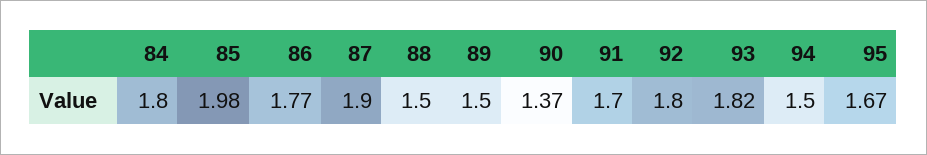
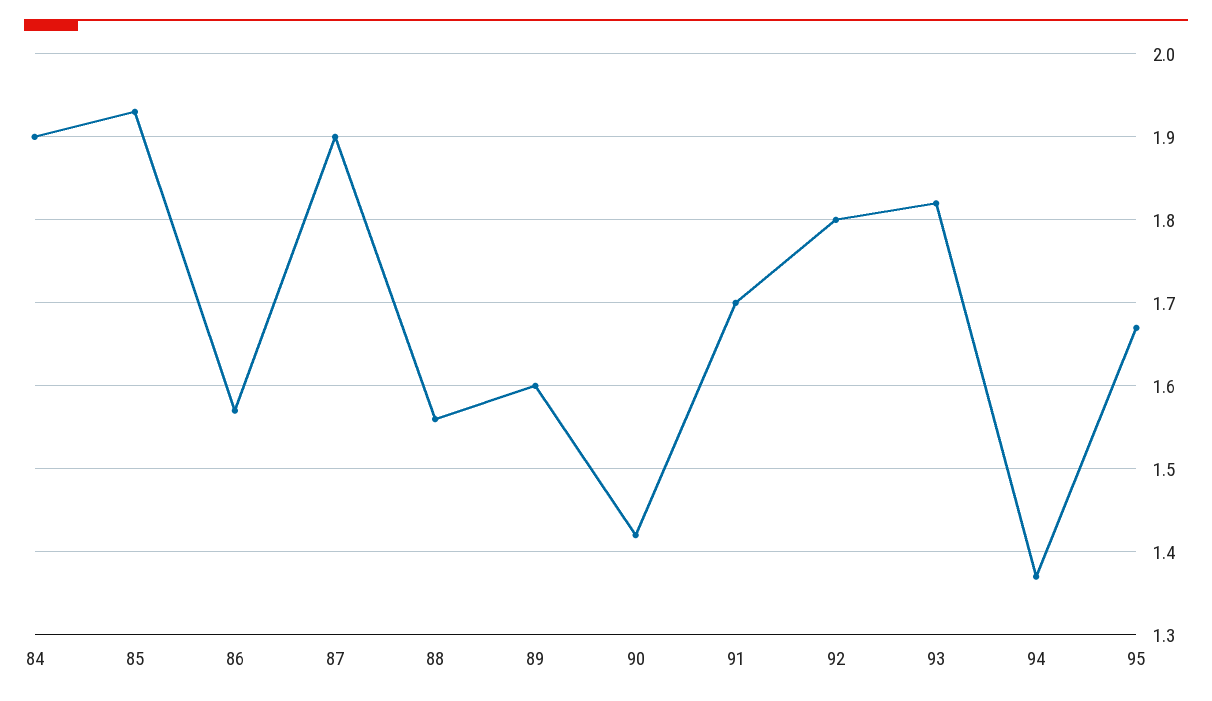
84: 1.8 -> 1.9
85: 1.98 -> 1.93
86: 1.77 -> 1.57
88: 1.5 -> 1.56
89: 1.5 -> 1.6
90: 1.37 -> 1.42
94: 1.5 -> 1.37

